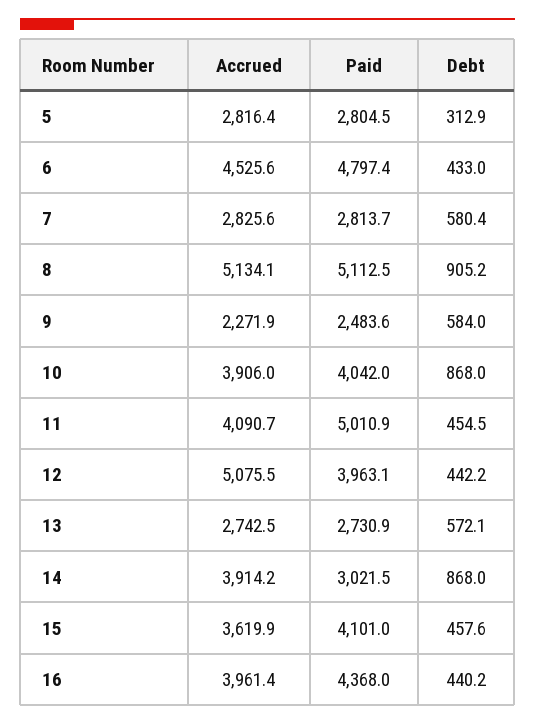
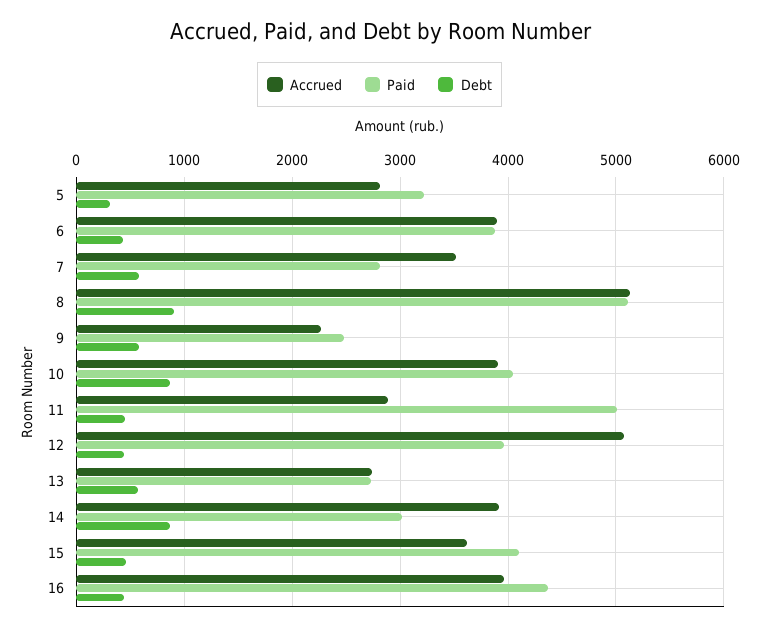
Paid, 5: 2804.5 -> 3200
Accrued, 6: 4525.6 -> 3900
Paid, 6: 4797.4 -> 3900
Accrued, 7: 2825.6 -> 3500
Accrued, 11: 4090.7 -> 2900

